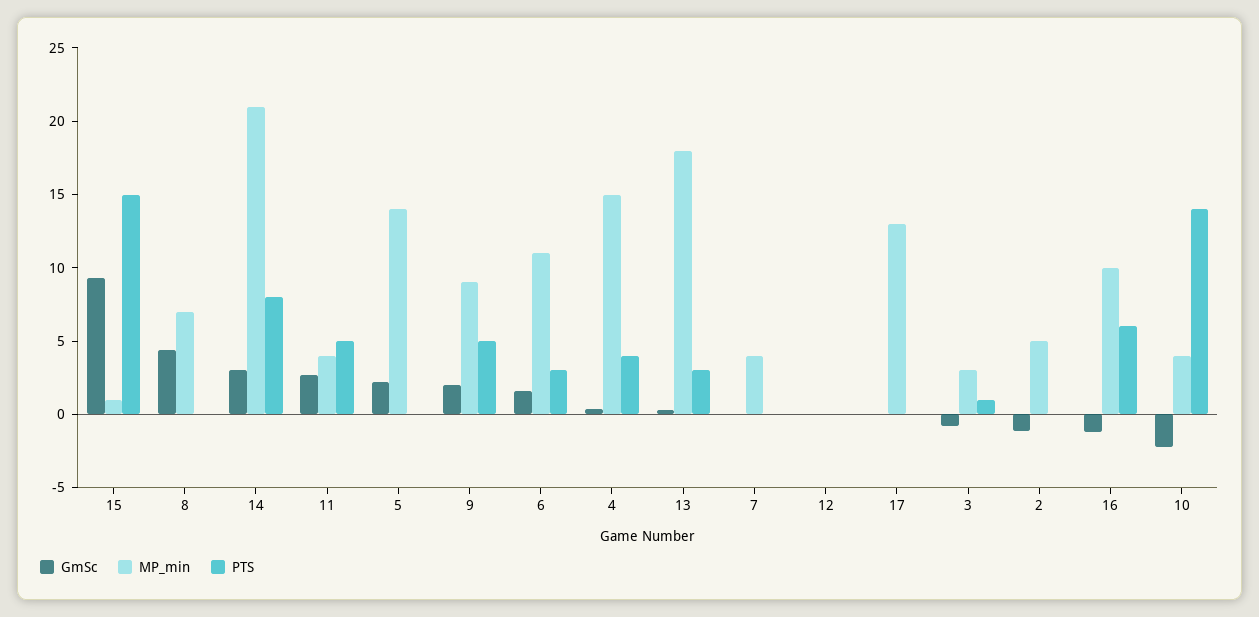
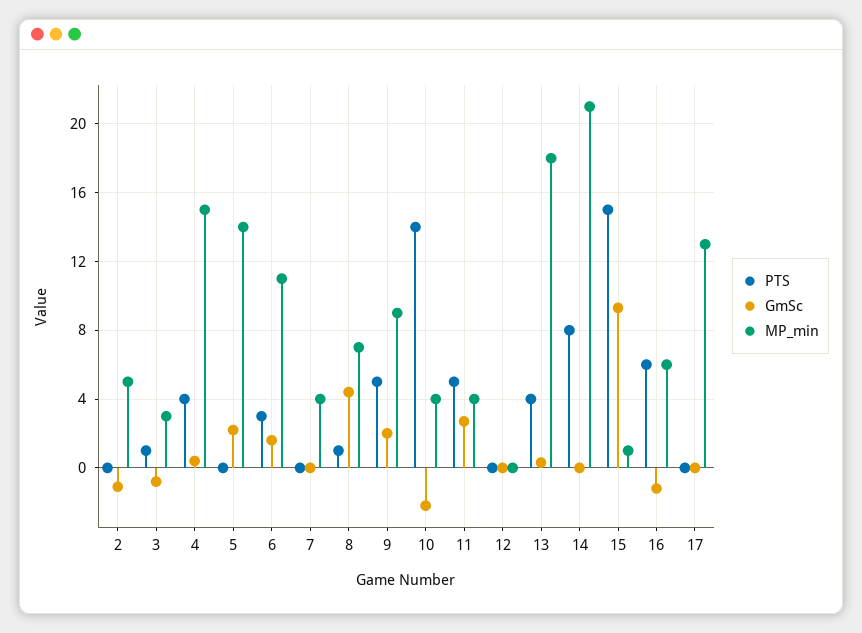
PTS, 8: 0 -> 1
GmSc, 14: 3 -> 0
PTS, 13: 3 -> 4
MP_min, 16: 10 -> 6

